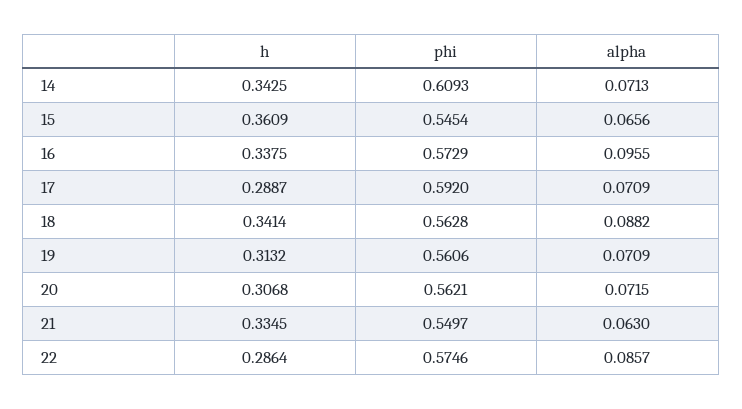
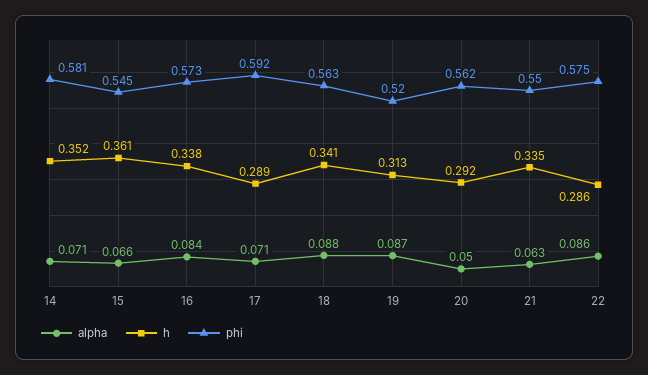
h, 14: 0.3425 -> 0.352
phi, 14: 0.6093 -> 0.581
alpha, 16: 0.0955 -> 0.084
phi, 19: 0.5606 -> 0.52
alpha, 19: 0.0709 -> 0.087
h, 20: 0.3068 -> 0.292
alpha, 20: 0.0715 -> 0.05

